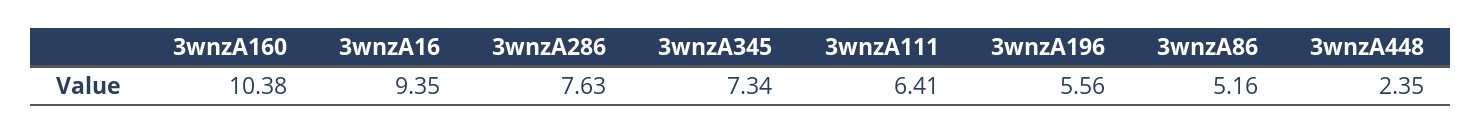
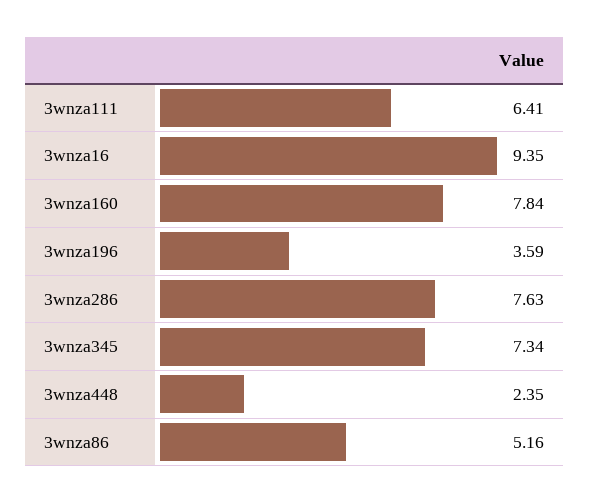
3wnzA160: 10.38 -> 7.84
3wnzA196: 5.56 -> 3.59

